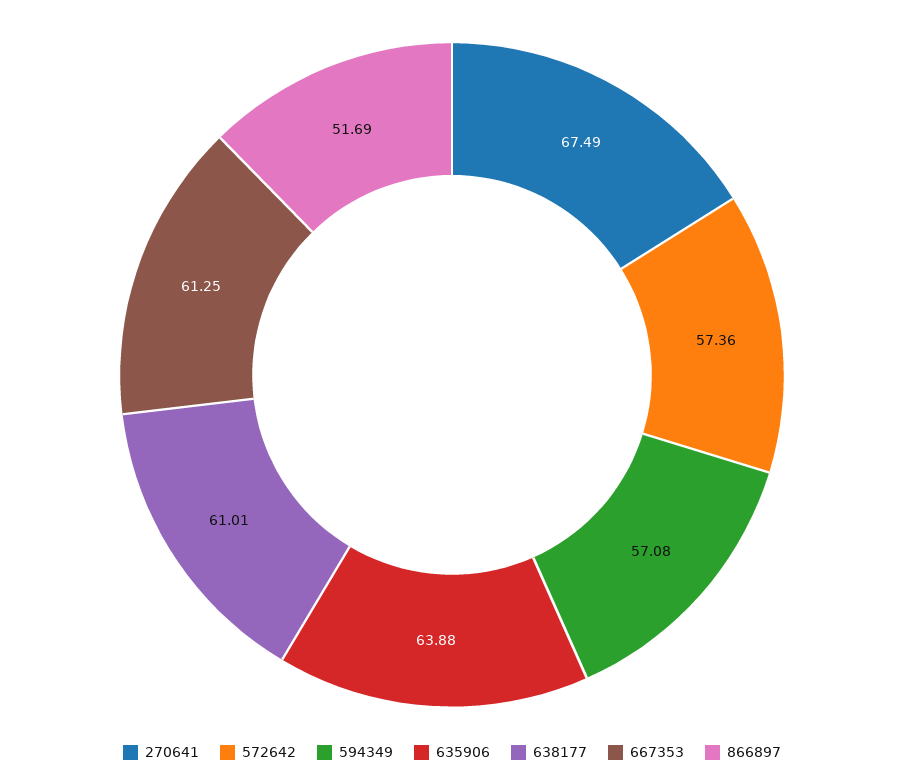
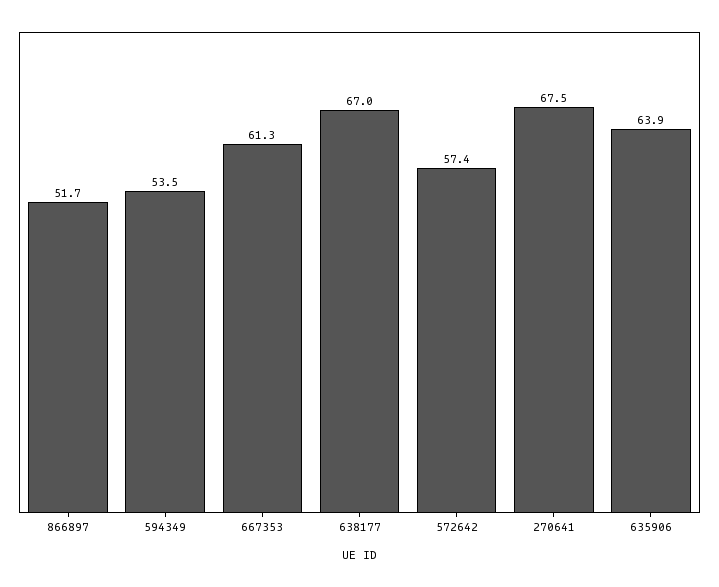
594349: 57.08 -> 53.5
638177: 61.01 -> 67

